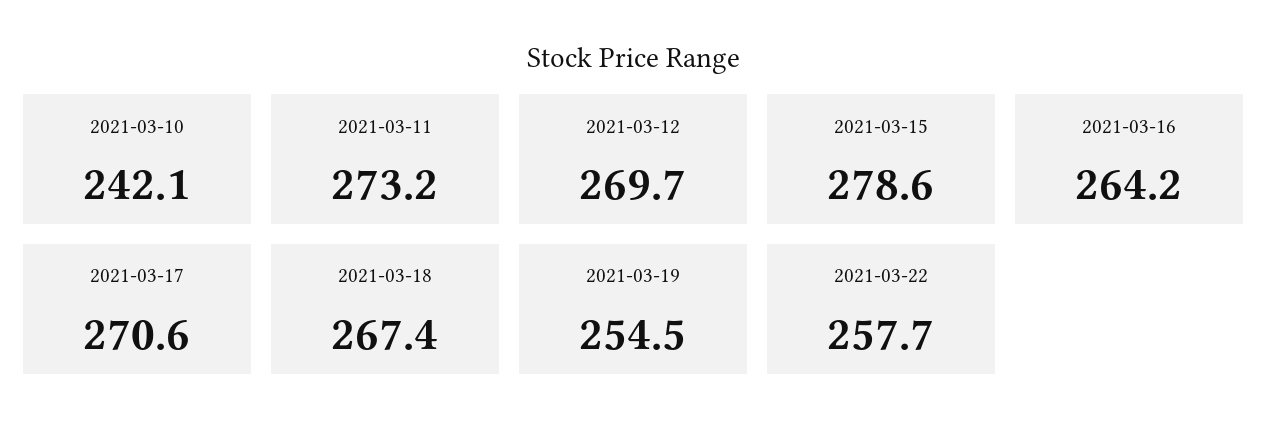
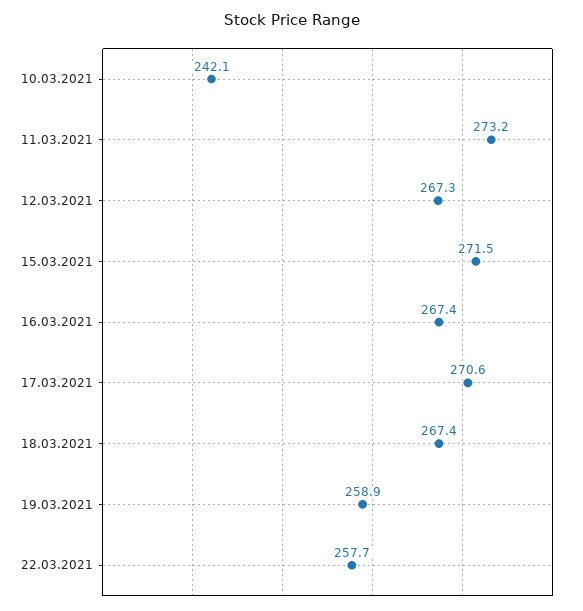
2021-03-12: 269.7 -> 267.3
2021-03-15: 278.6 -> 271.5
2021-03-16: 264.2 -> 267.4
2021-03-19: 254.5 -> 258.9

